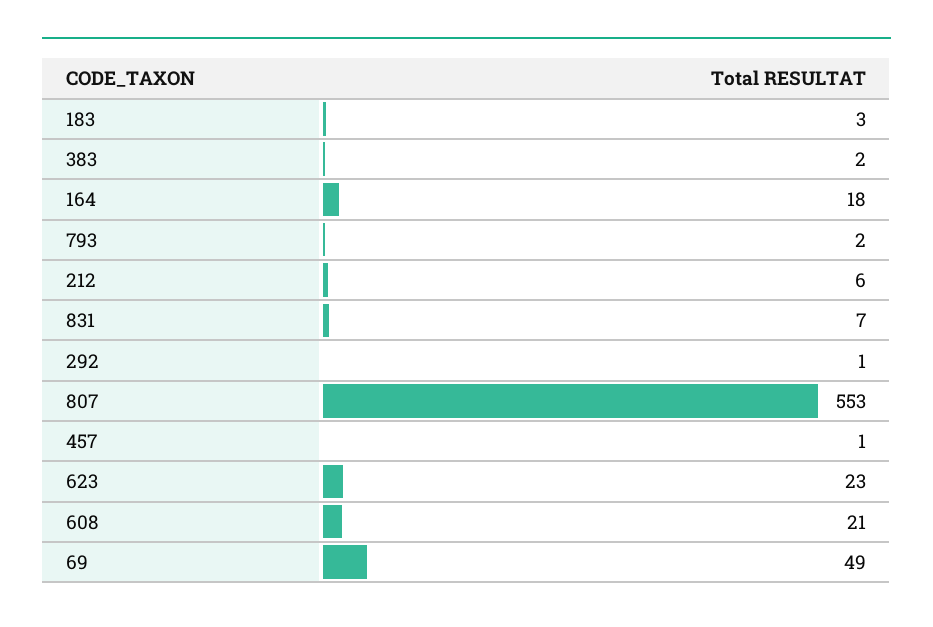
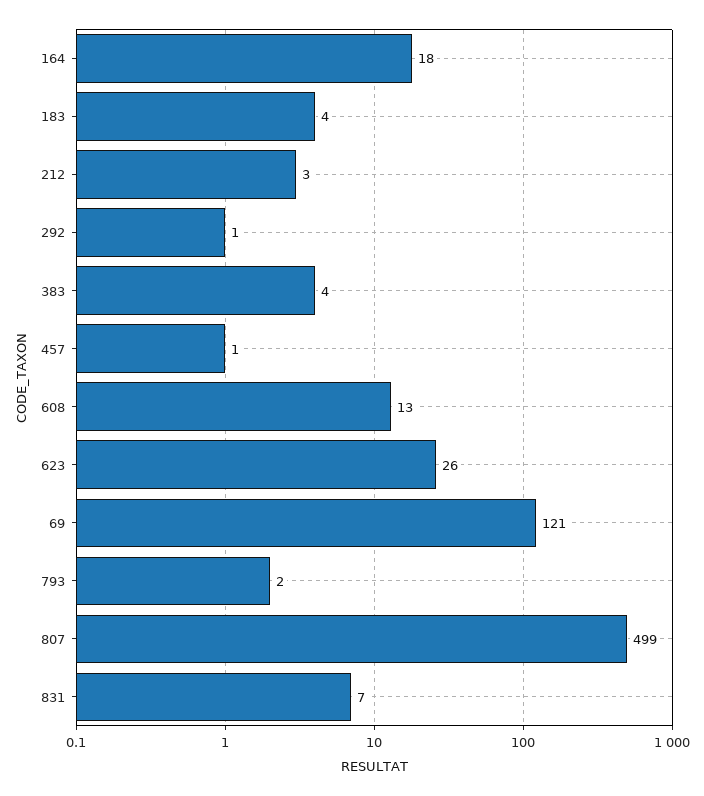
183: 3 -> 4
383: 2 -> 4
212: 6 -> 3
807: 553 -> 499
623: 23 -> 26
608: 21 -> 13
69: 49 -> 121

